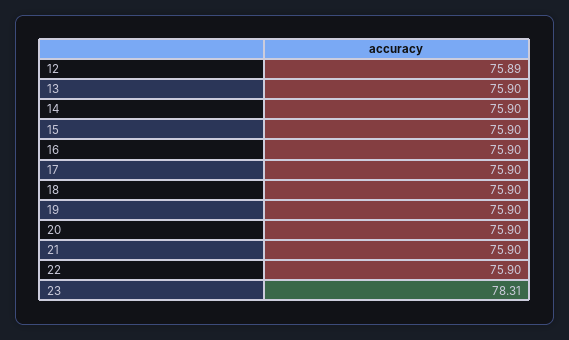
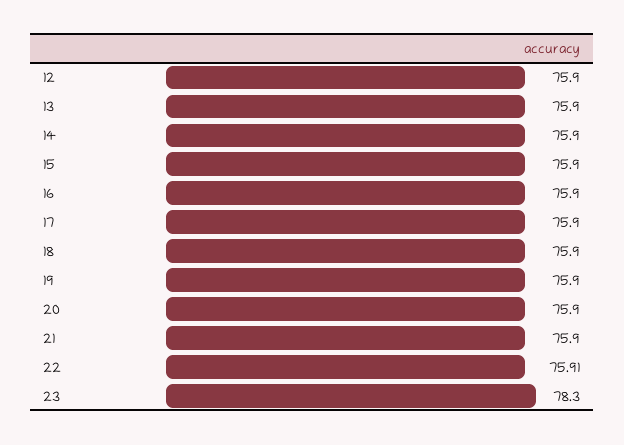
12: 75.89 -> 75.9
22: 75.9 -> 75.91
23: 78.31 -> 78.3

